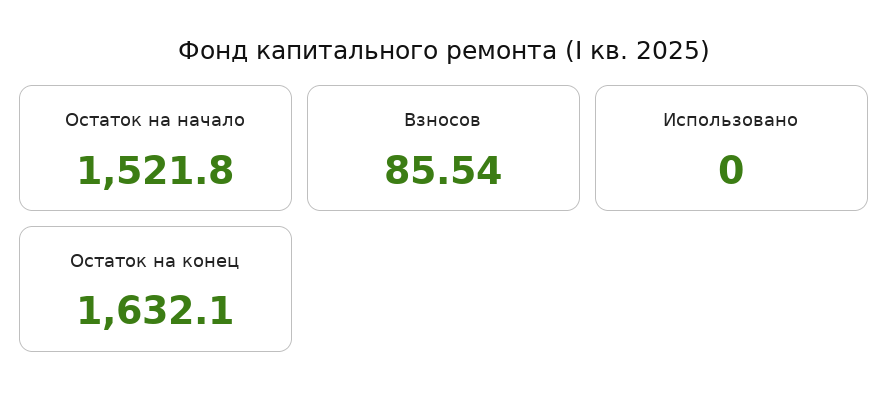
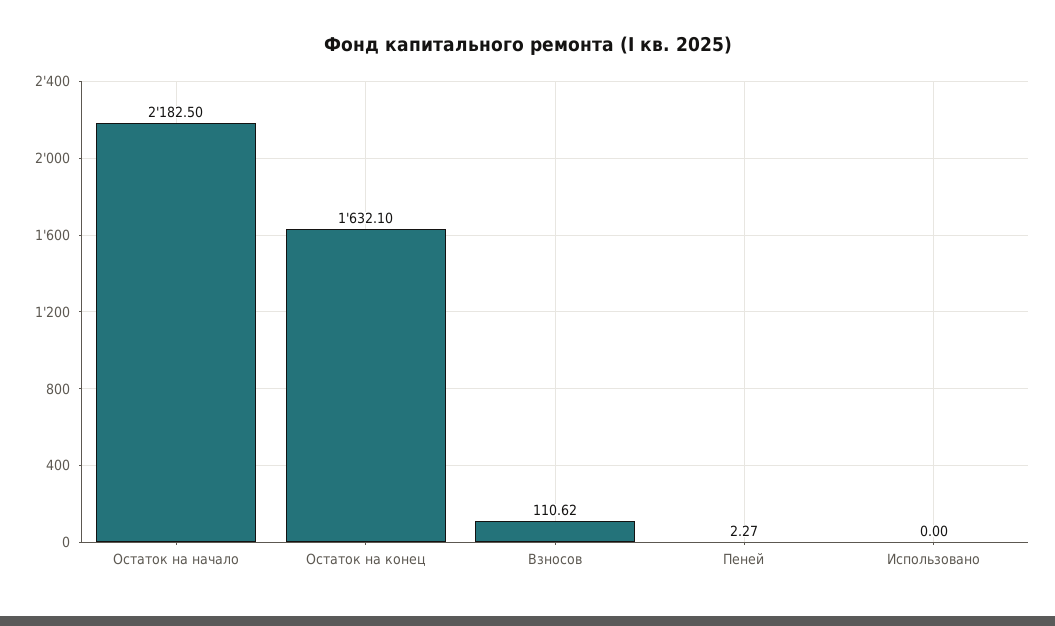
Остаток на начало: 1521.8 -> 2182.5
Взносов: 85.54 -> 110.62
Пеней: none -> 2.27

